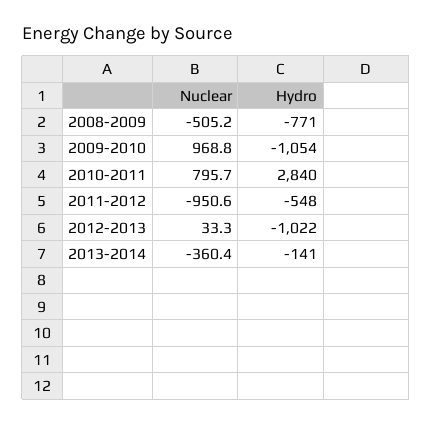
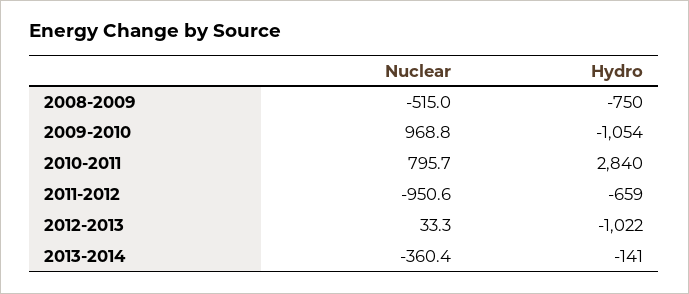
Nuclear, 2008-2009: -505.2 -> -515
Hydro, 2008-2009: -771 -> -750
Hydro, 2011-2012: -548 -> -659

